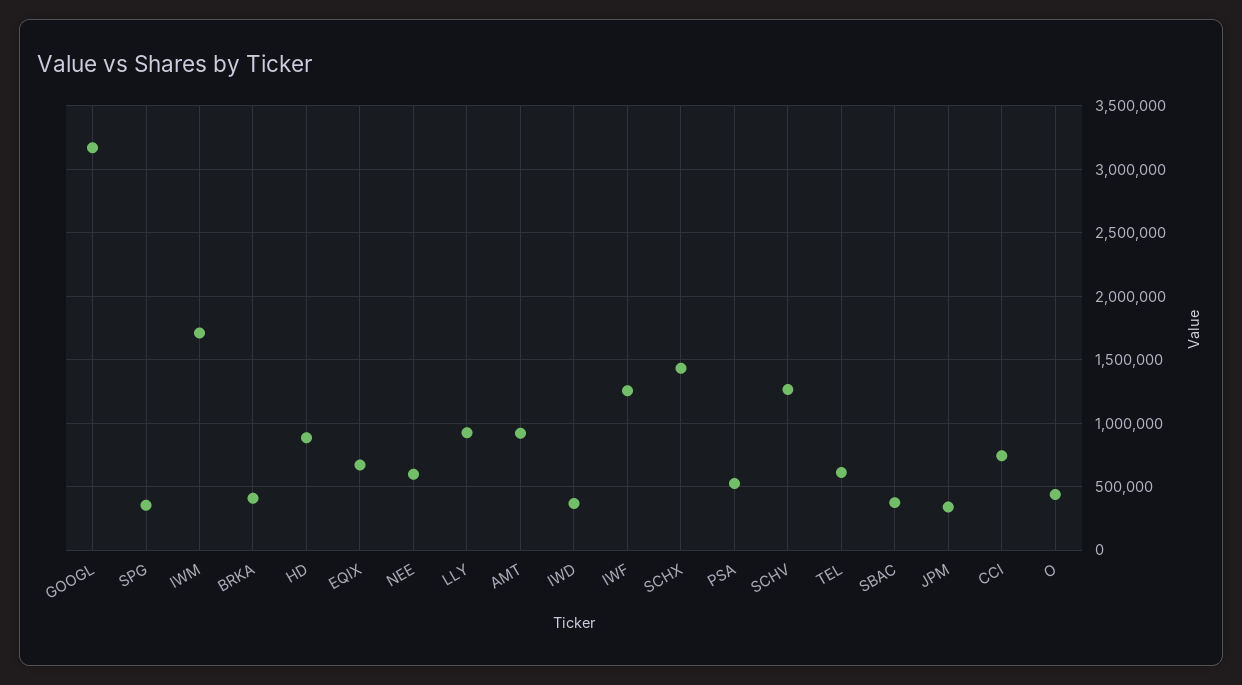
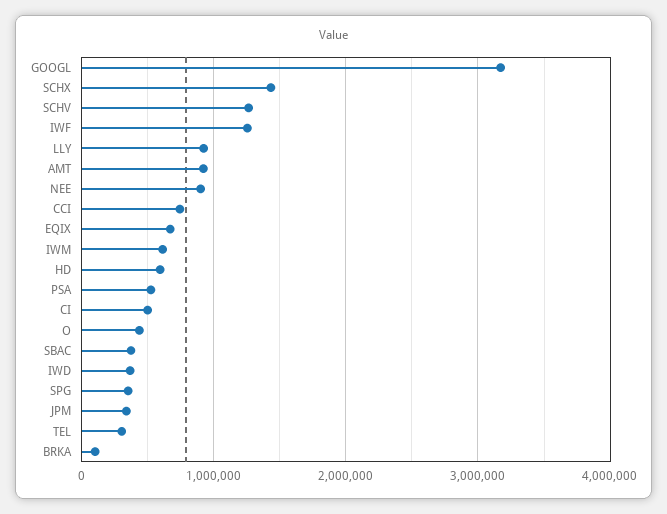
IWM: 1700000 -> 600000
BRKA: 400000 -> 100000
HD: 900000 -> 600000
NEE: 600000 -> 900000
TEL: 600000 -> 300000
CI: none -> 500000

